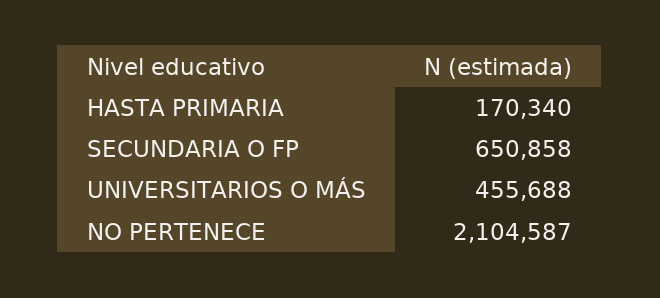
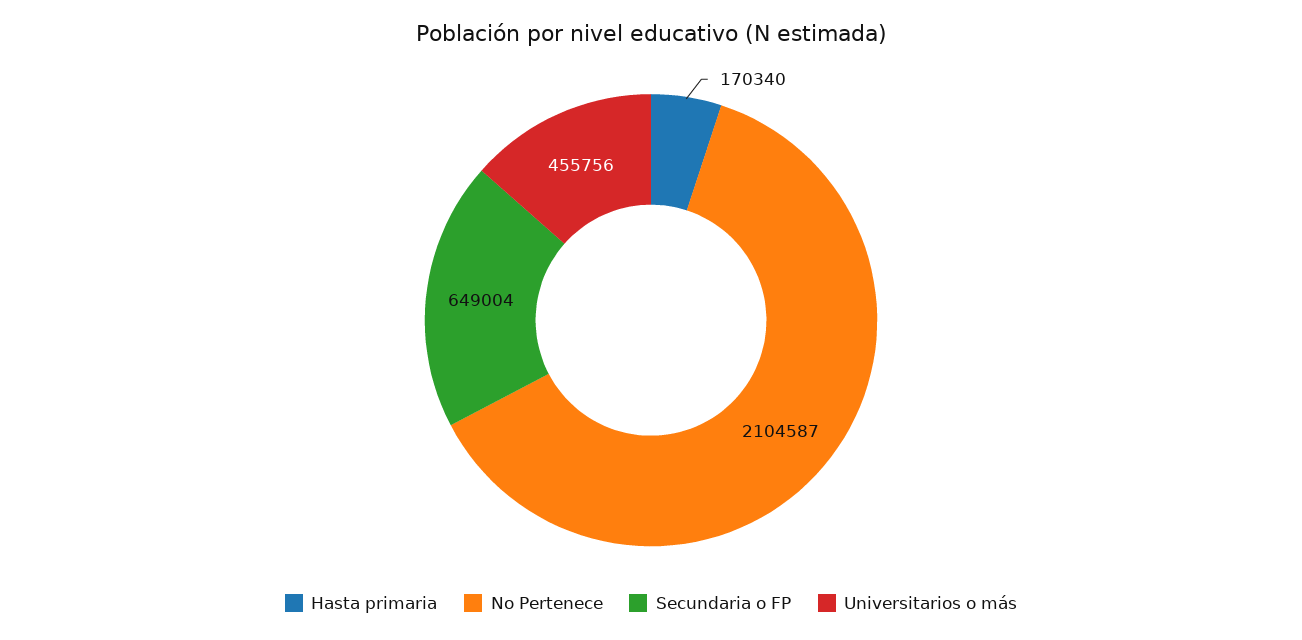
SECUNDARIA O FP: 650858 -> 649004
UNIVERSITARIOS O MÁS: 455688 -> 455756

